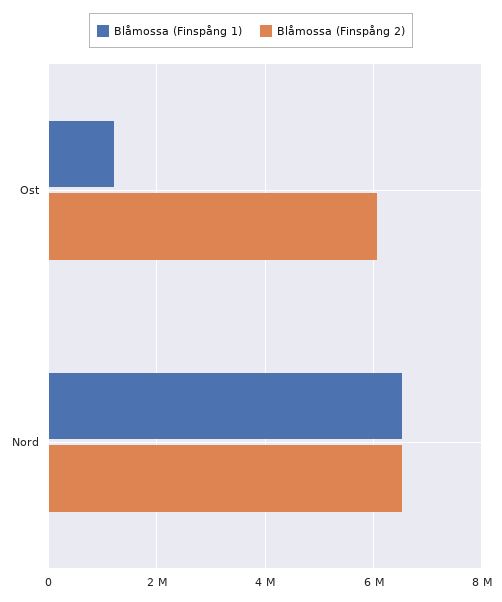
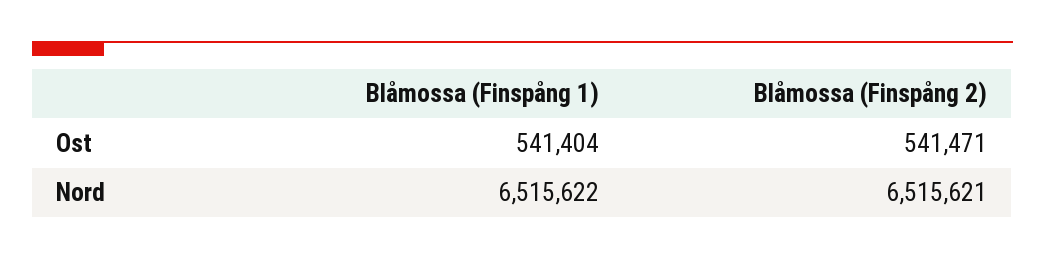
Blåmossa (Finspång 1), Ost: 1200000 -> 541404
Blåmossa (Finspång 2), Ost: 6000000 -> 541471

